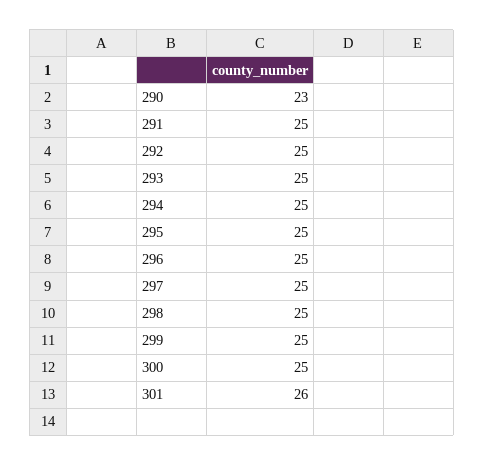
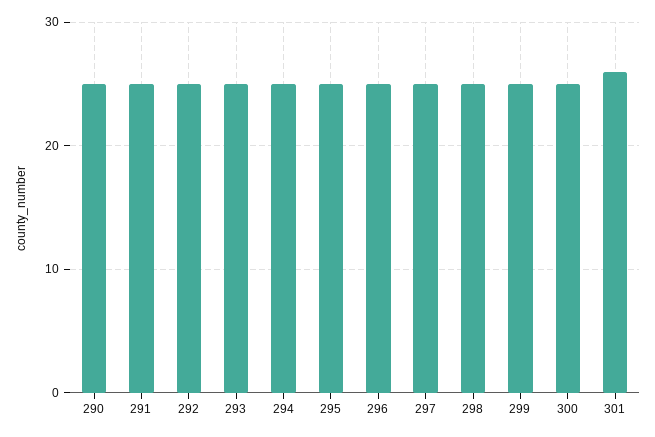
290: 23 -> 25

